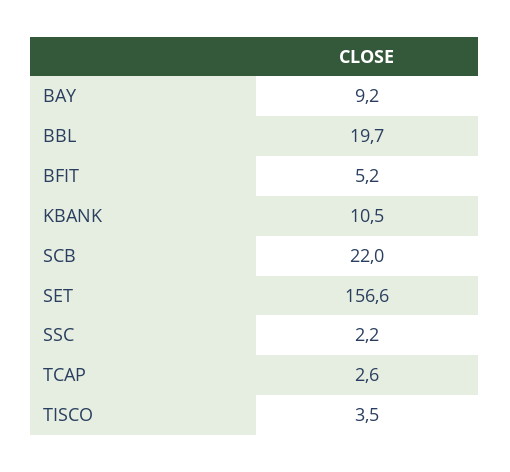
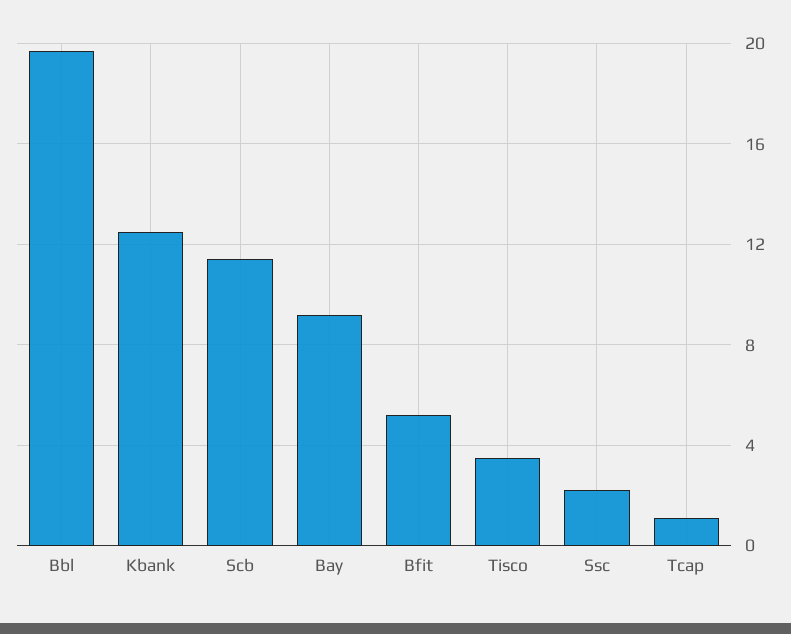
KBANK: 10.5 -> 12.5
SCB: 22 -> 11.5
SET: 156.6 -> none
TCAP: 2.6 -> 1

